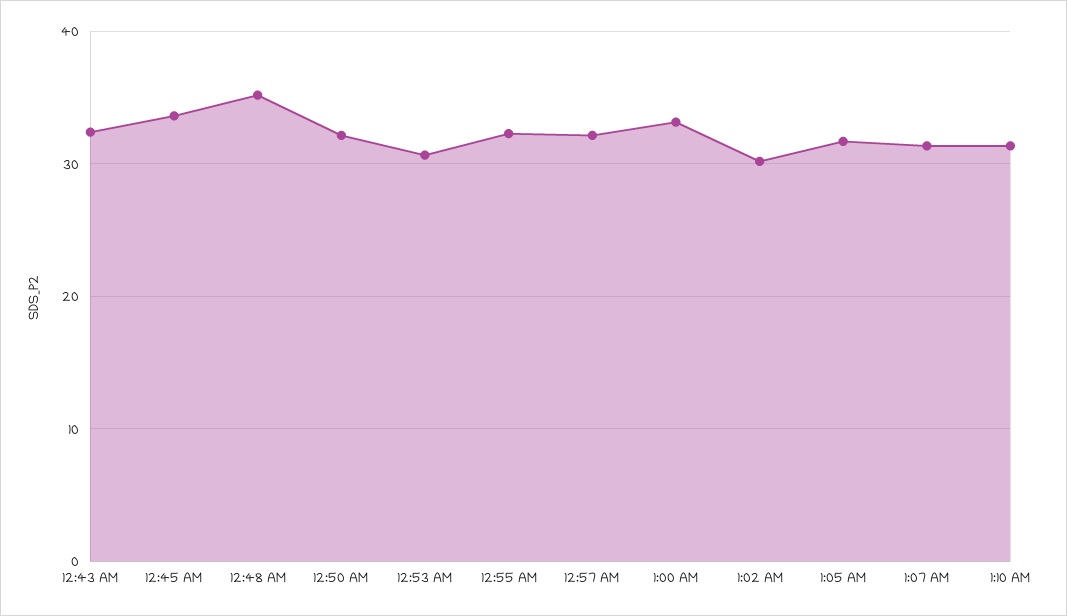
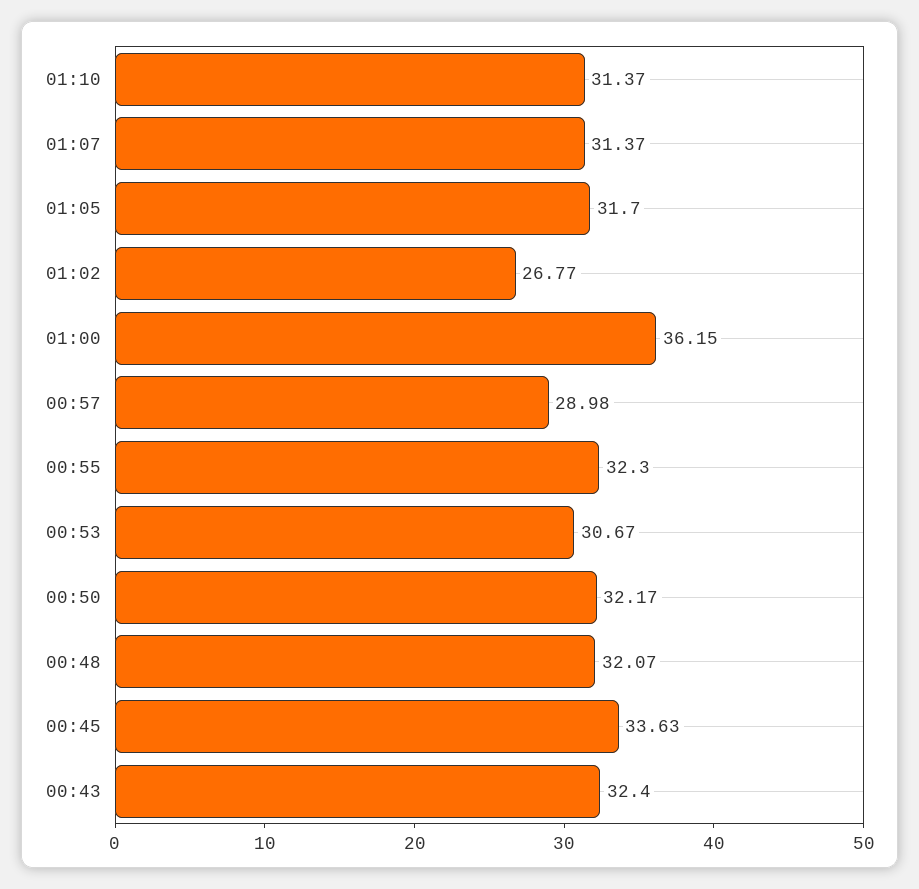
12:48 AM: 35 -> 32.07
12:57 AM: 32 -> 28.98
1:00 AM: 33 -> 36.15
1:02 AM: 30 -> 26.77

